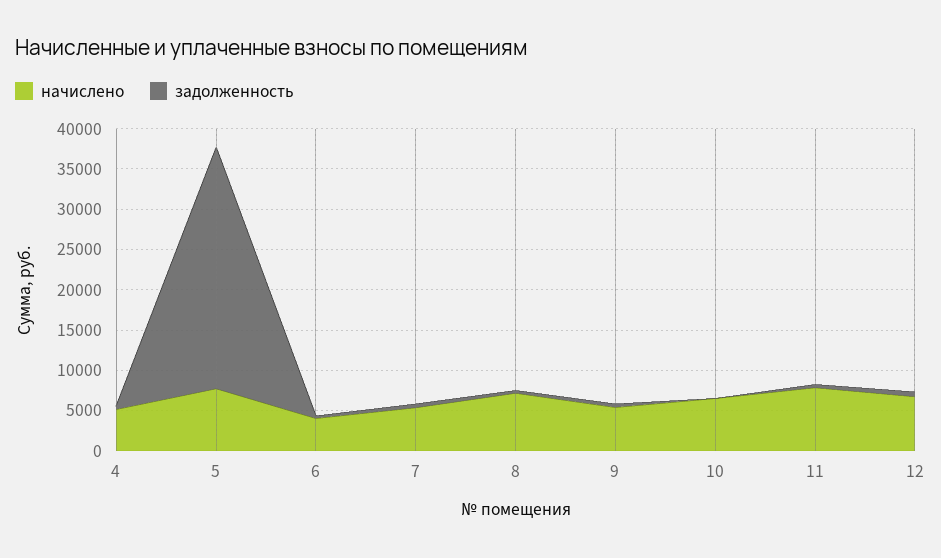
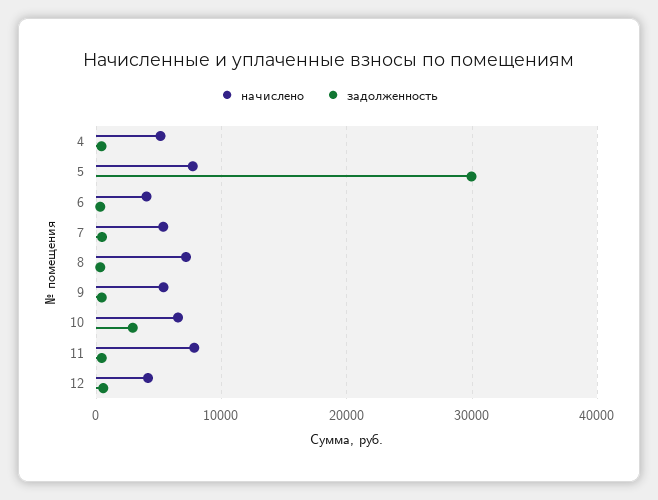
задолженность, 10: 0 -> 3000
начислено, 12: 7000 -> 4000

